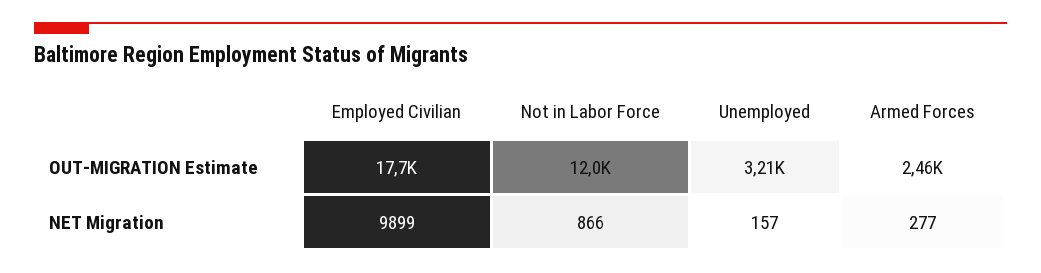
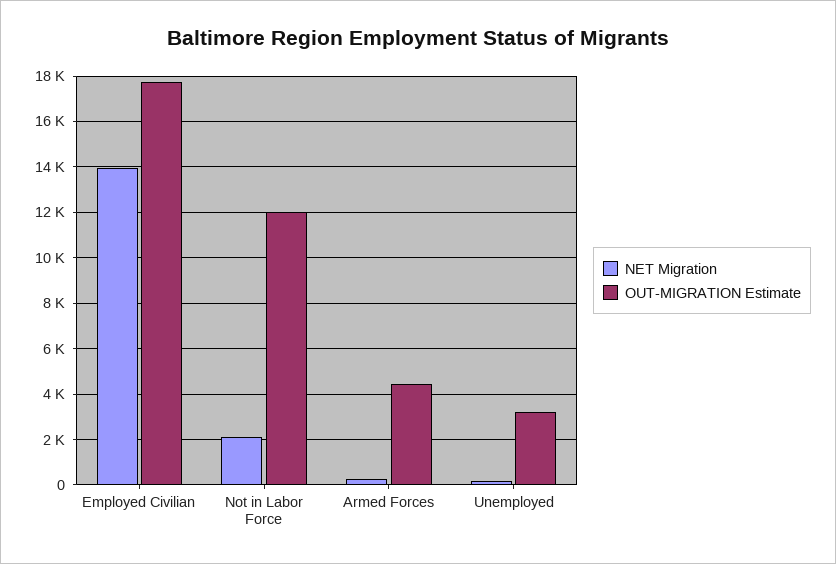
OUT-MIGRATION Estimate, Armed Forces: 2460 -> 4500
NET Migration, Employed Civilian: 9899 -> 14000
NET Migration, Not in Labor Force: 866 -> 2000

